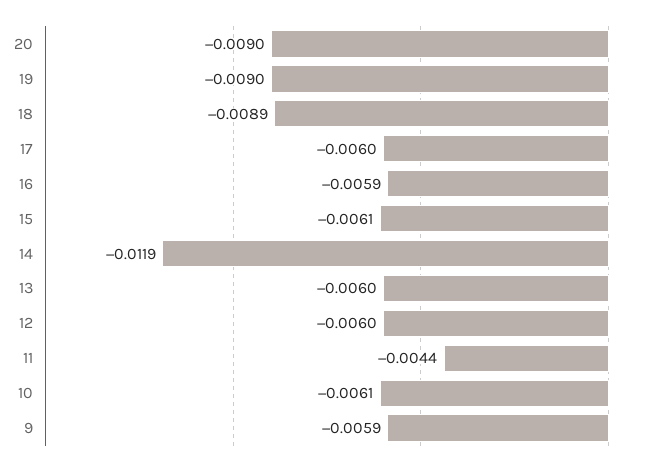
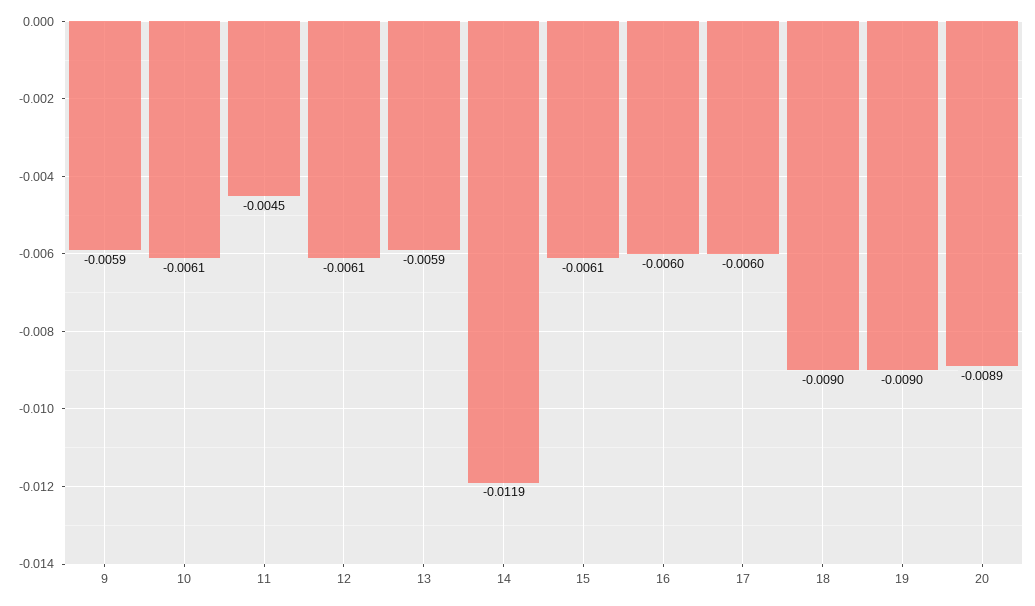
20: -0.009 -> -0.0089
18: -0.0089 -> -0.009
16: -0.0059 -> -0.006
13: -0.006 -> -0.0059
12: -0.006 -> -0.0061
11: -0.0044 -> -0.0045

